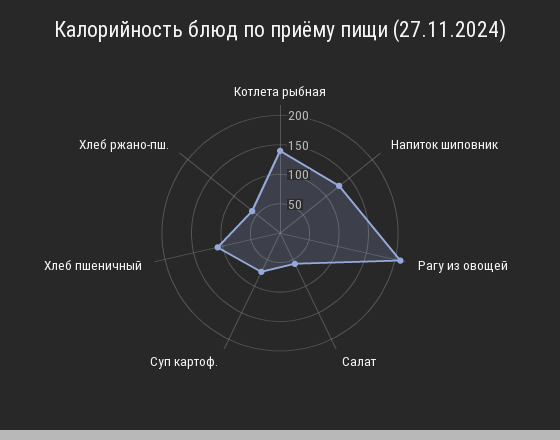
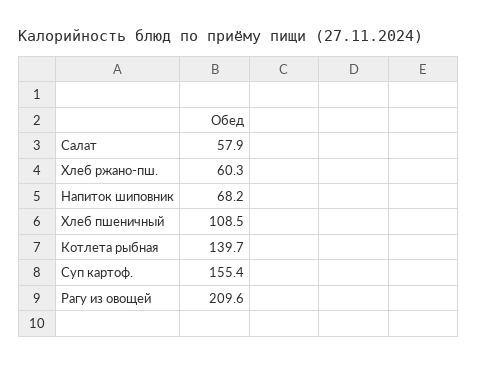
Напиток шиповник: 125 -> 68.2
Суп картоф.: 75 -> 155.4

